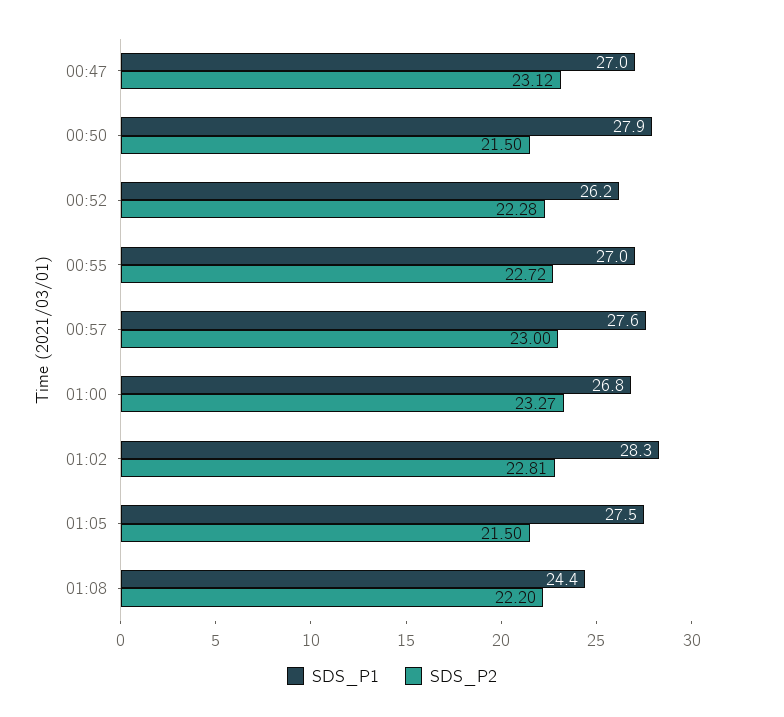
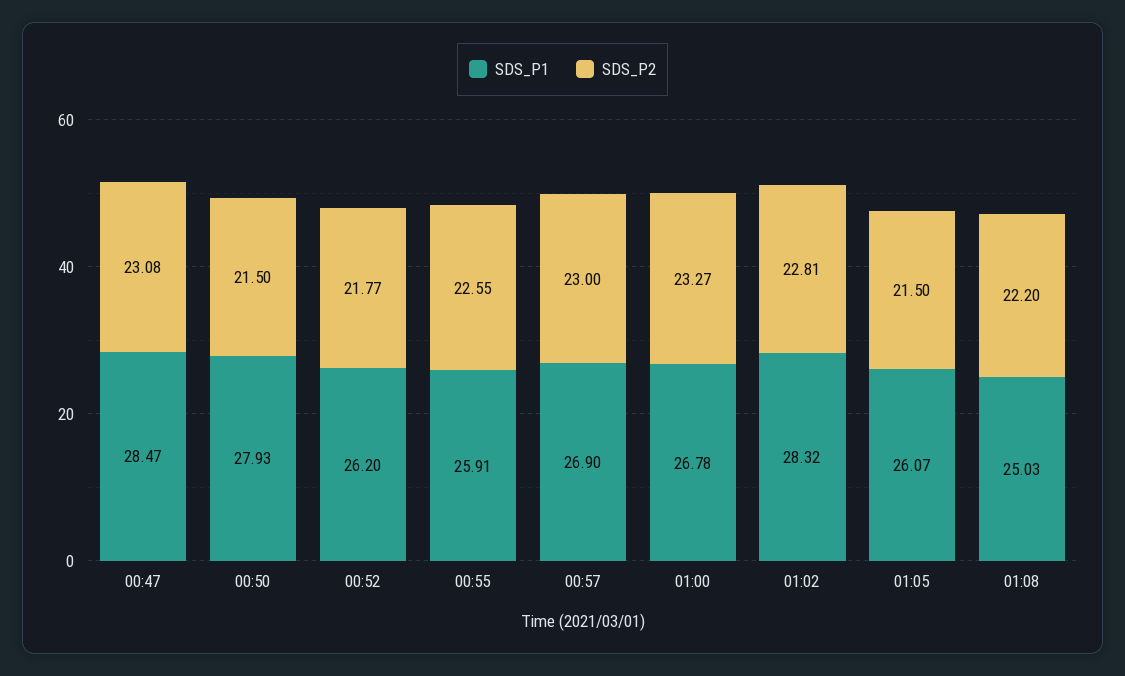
SDS_P1, 00:47: 27 -> 28.47
SDS_P2, 00:47: 23.12 -> 23.08
SDS_P2, 00:52: 22.28 -> 21.77
SDS_P1, 00:55: 27 -> 25.91
SDS_P2, 00:55: 22.72 -> 22.55
SDS_P1, 00:57: 27.6 -> 26.9
SDS_P1, 01:05: 27.5 -> 26.07
SDS_P1, 01:08: 24.4 -> 25.03

